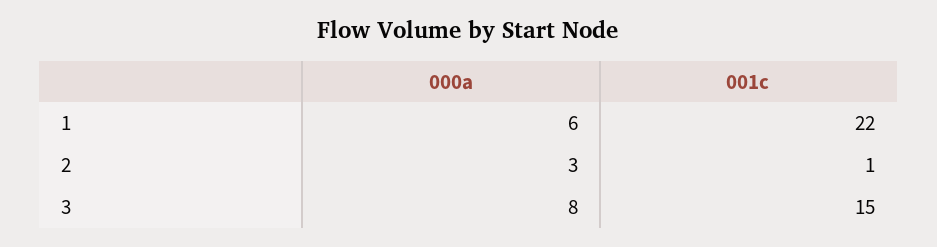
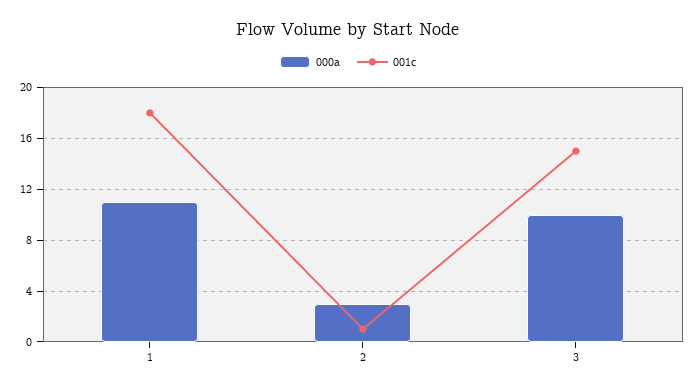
000a, 1: 6 -> 11
001c, 1: 22 -> 18
000a, 3: 8 -> 10

